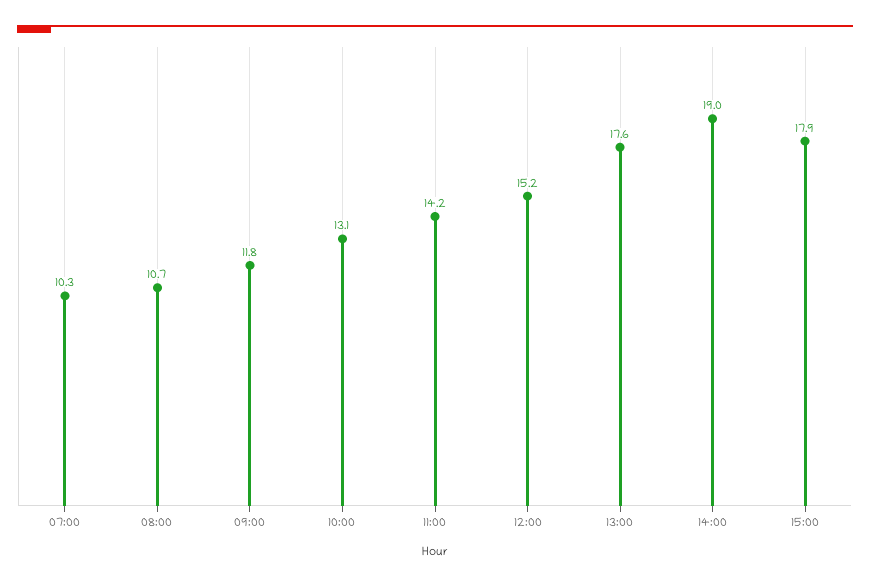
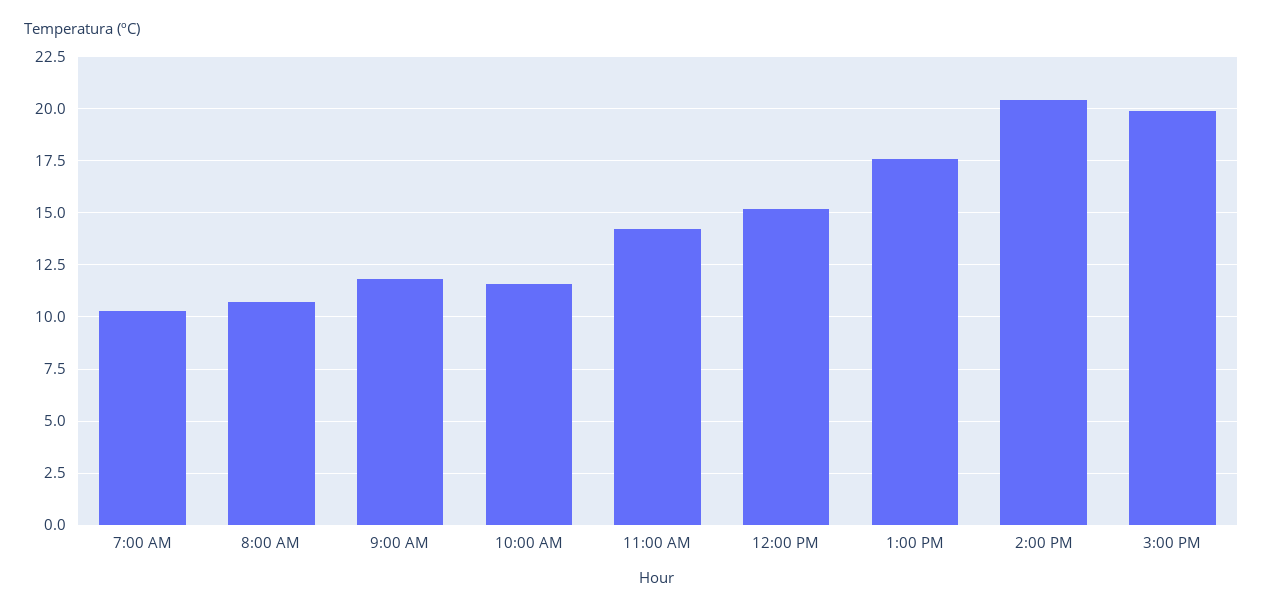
10:00: 13.1 -> 11.5
14:00: 19 -> 20.5
15:00: 17.9 -> 20

